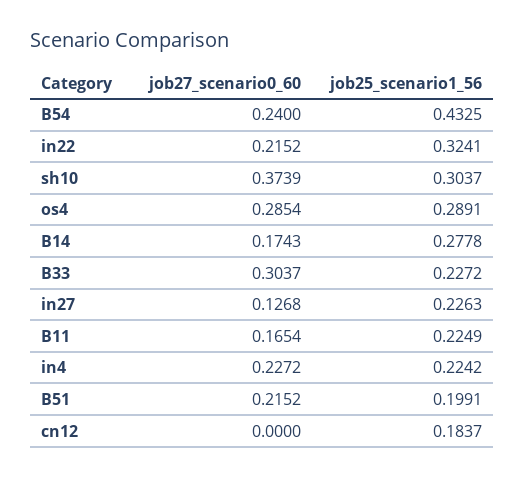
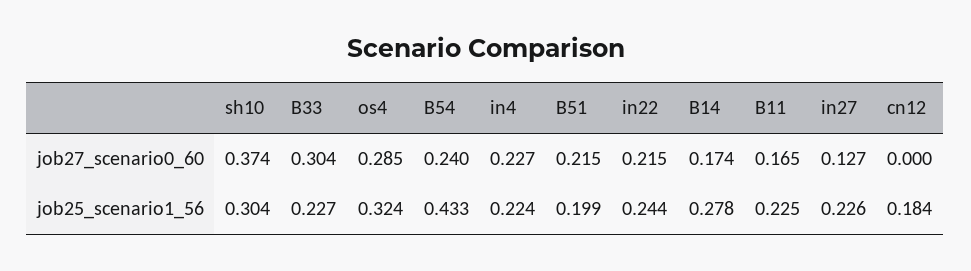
job25_scenario1_56, in22: 0.3241 -> 0.244
job25_scenario1_56, os4: 0.2891 -> 0.324

